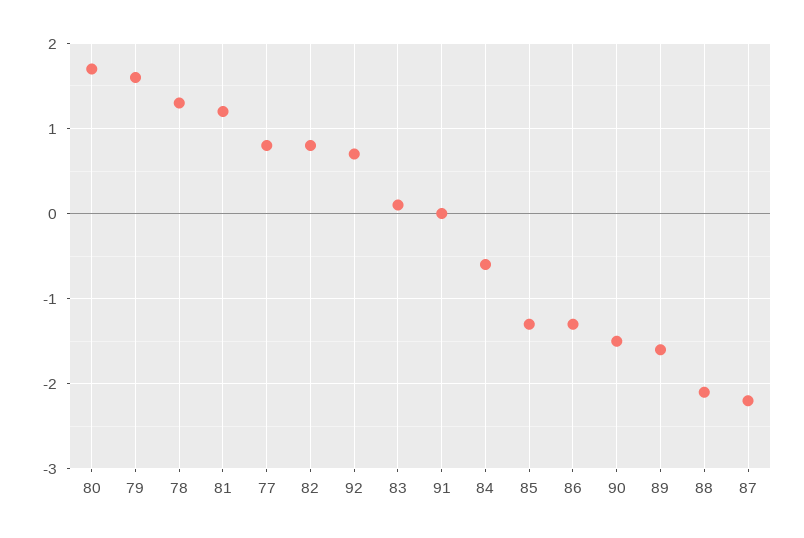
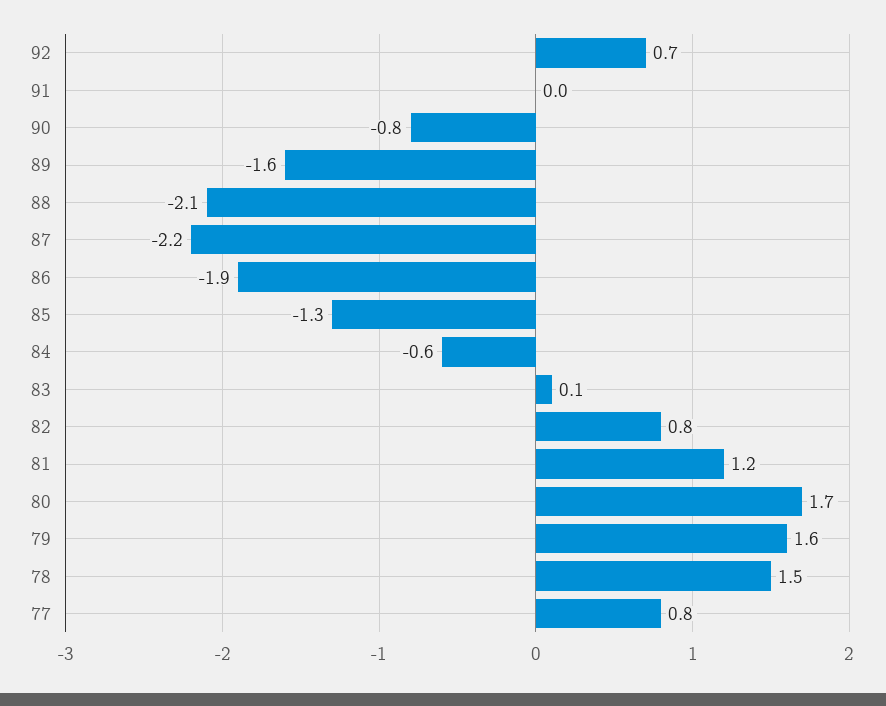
78: 1.3 -> 1.5
86: -1.3 -> -1.9
90: -1.5 -> -0.8

